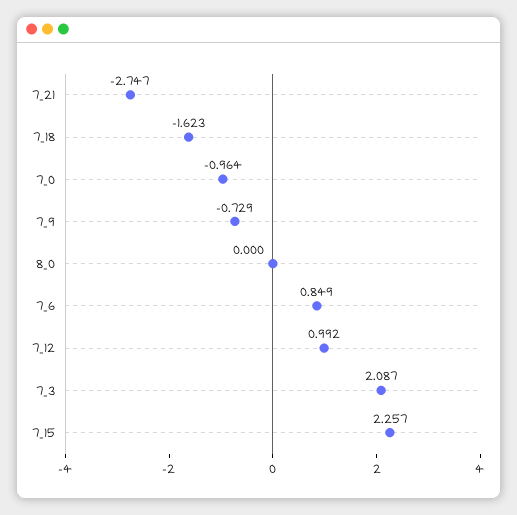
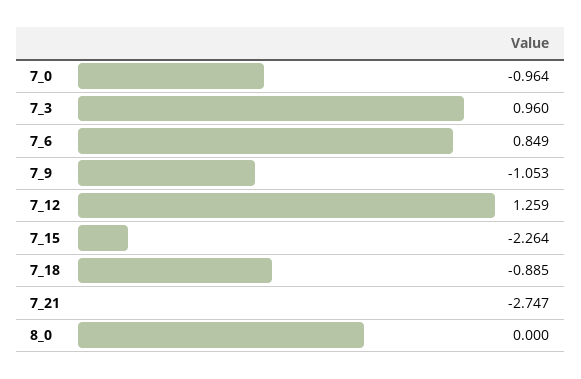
7_18: -1.623 -> -0.885
7_9: -0.729 -> -1.053
7_12: 0.992 -> 1.259
7_3: 2.087 -> 0.96
7_15: 2.257 -> -2.264

